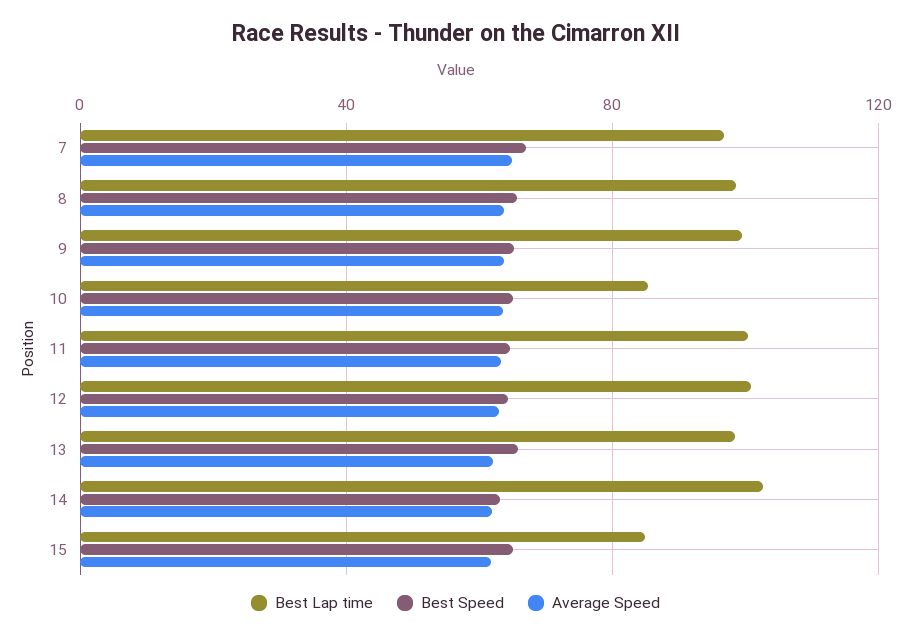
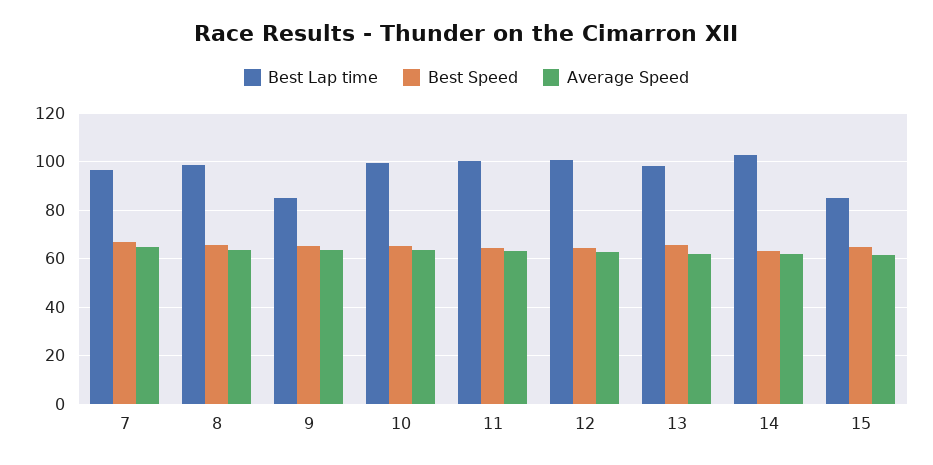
Best Lap time, 9: 100 -> 85
Best Lap time, 10: 85 -> 100

